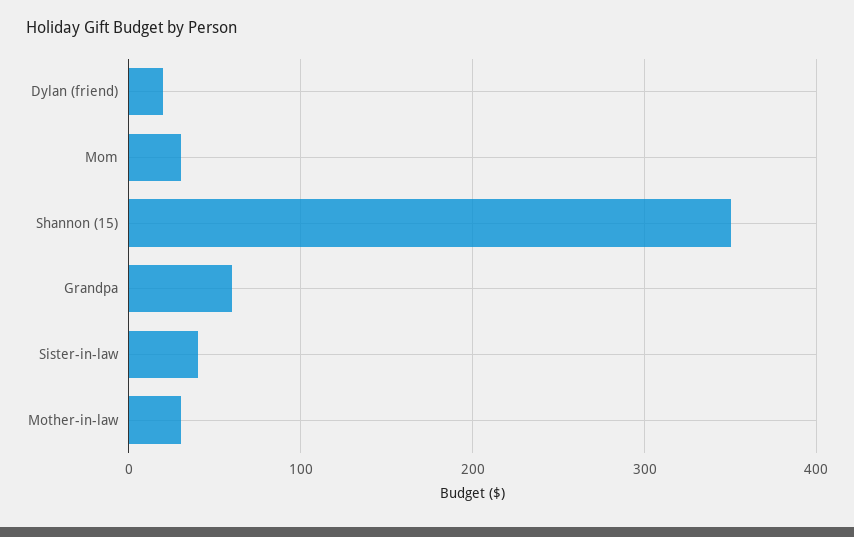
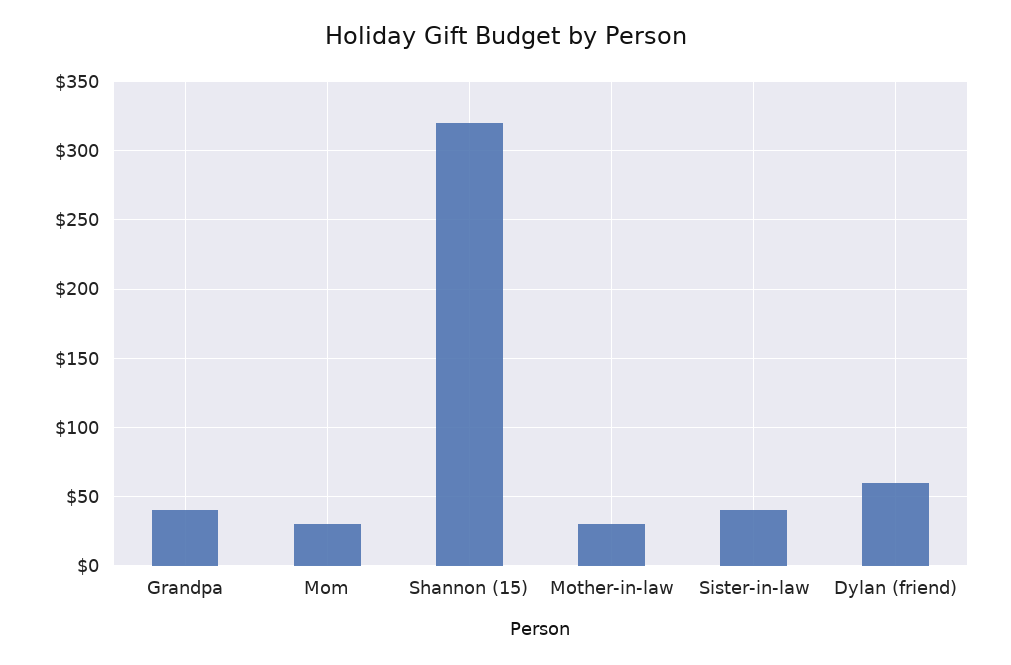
Dylan (friend): 20 -> 60
Shannon (15): 350 -> 320
Grandpa: 60 -> 40

